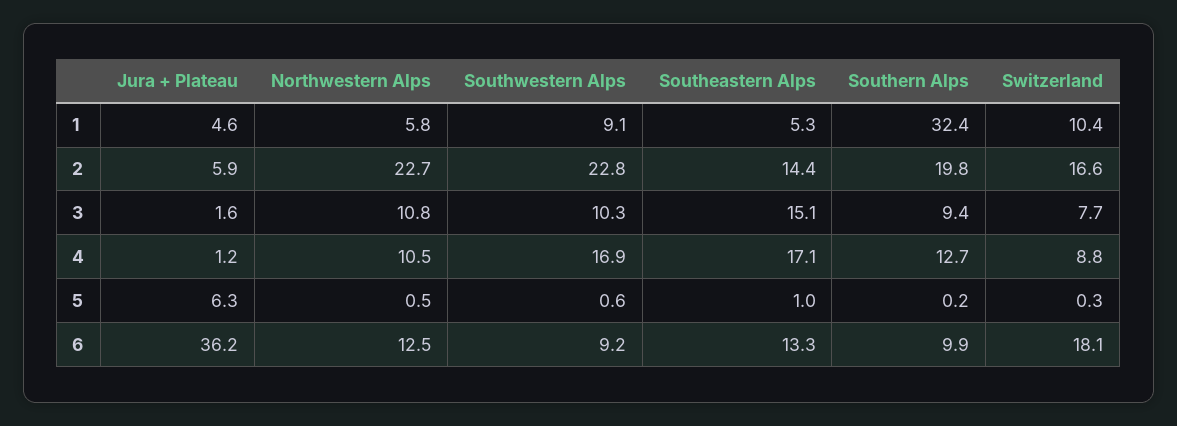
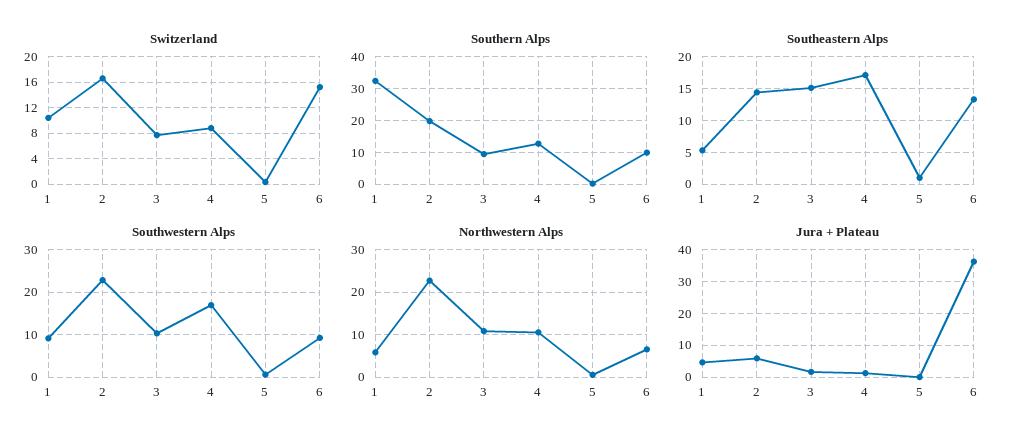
Jura + Plateau, 5: 6.3 -> 0
Northwestern Alps, 6: 12.5 -> 6
Switzerland, 6: 18.1 -> 15

